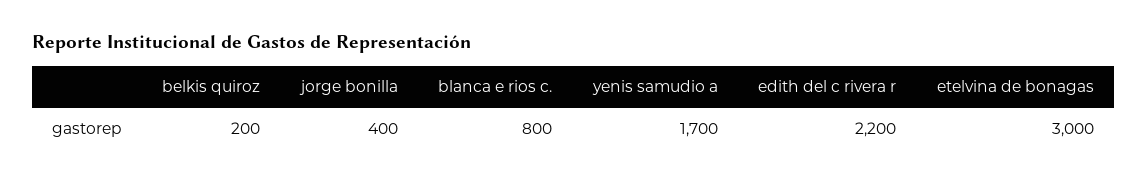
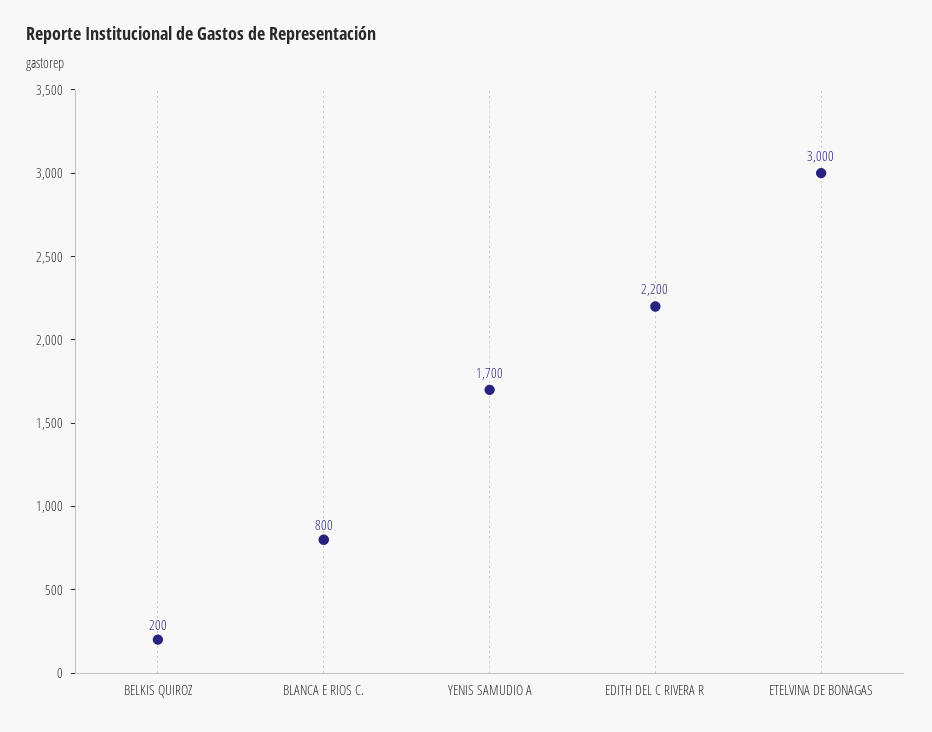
jorge bonilla: 400 -> none

